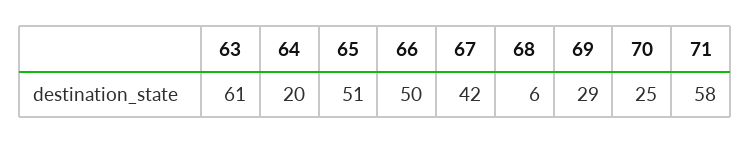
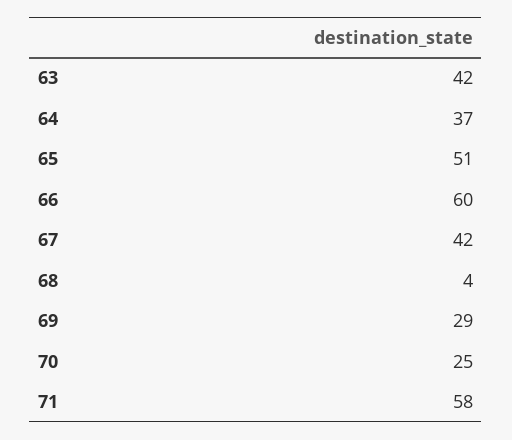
63: 61 -> 42
64: 20 -> 37
66: 50 -> 60
68: 6 -> 4

